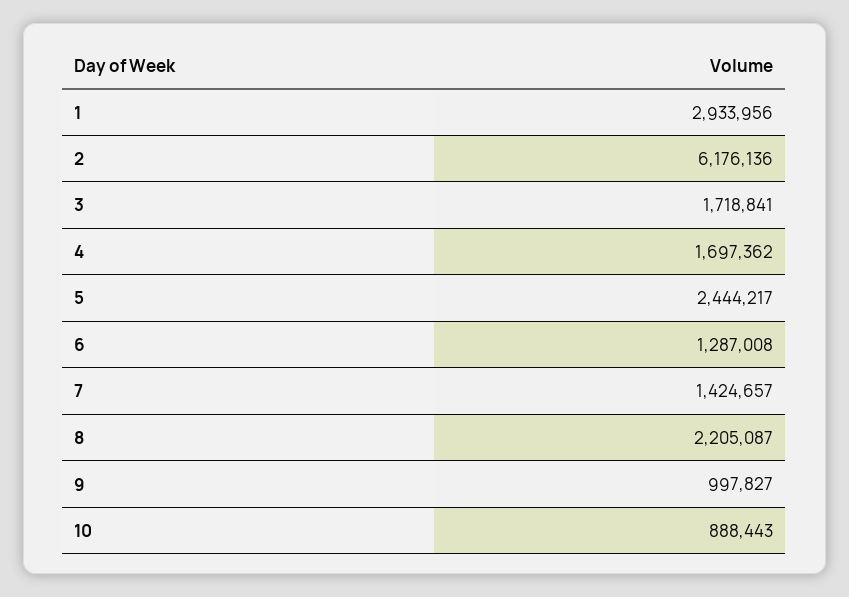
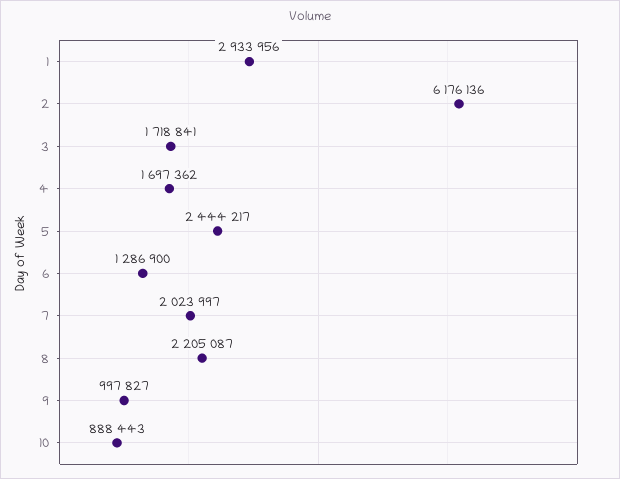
6: 1287008 -> 1286900
7: 1424657 -> 2023997

